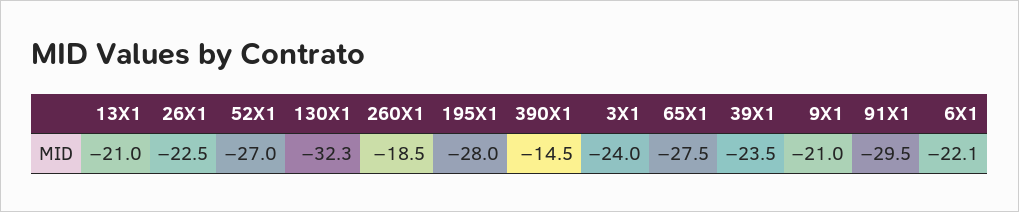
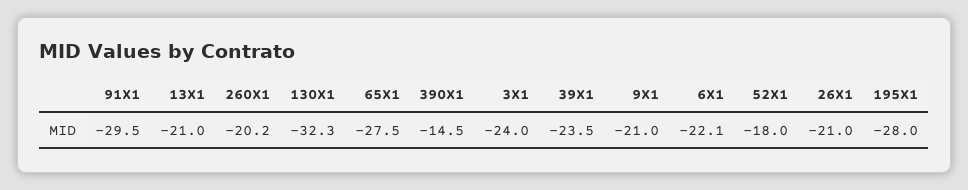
26X1: -22.5 -> -21
52X1: -27 -> -18
260X1: -18.5 -> -20.2

